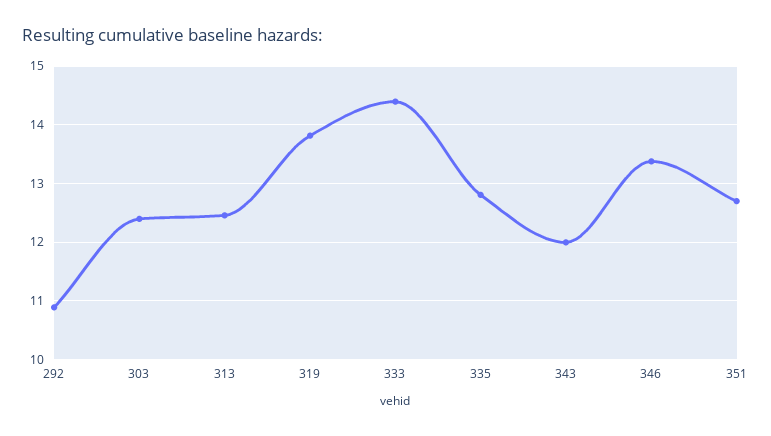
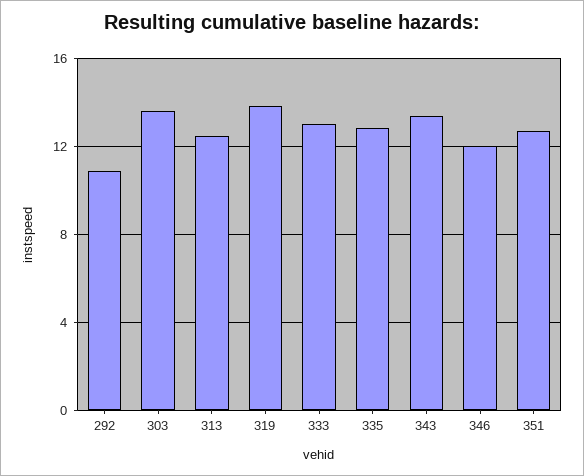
303: 12.4 -> 13.5
333: 14.4 -> 13
343: 12 -> 13.5
346: 13.4 -> 12

